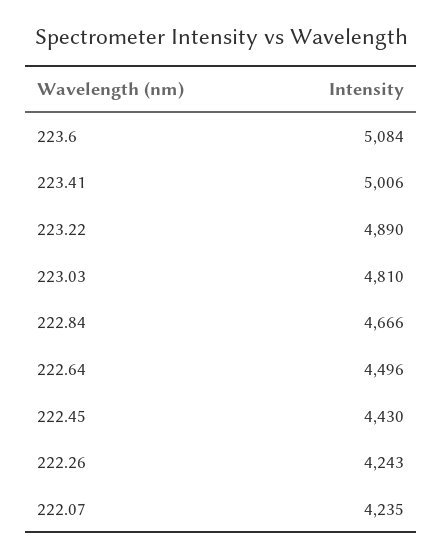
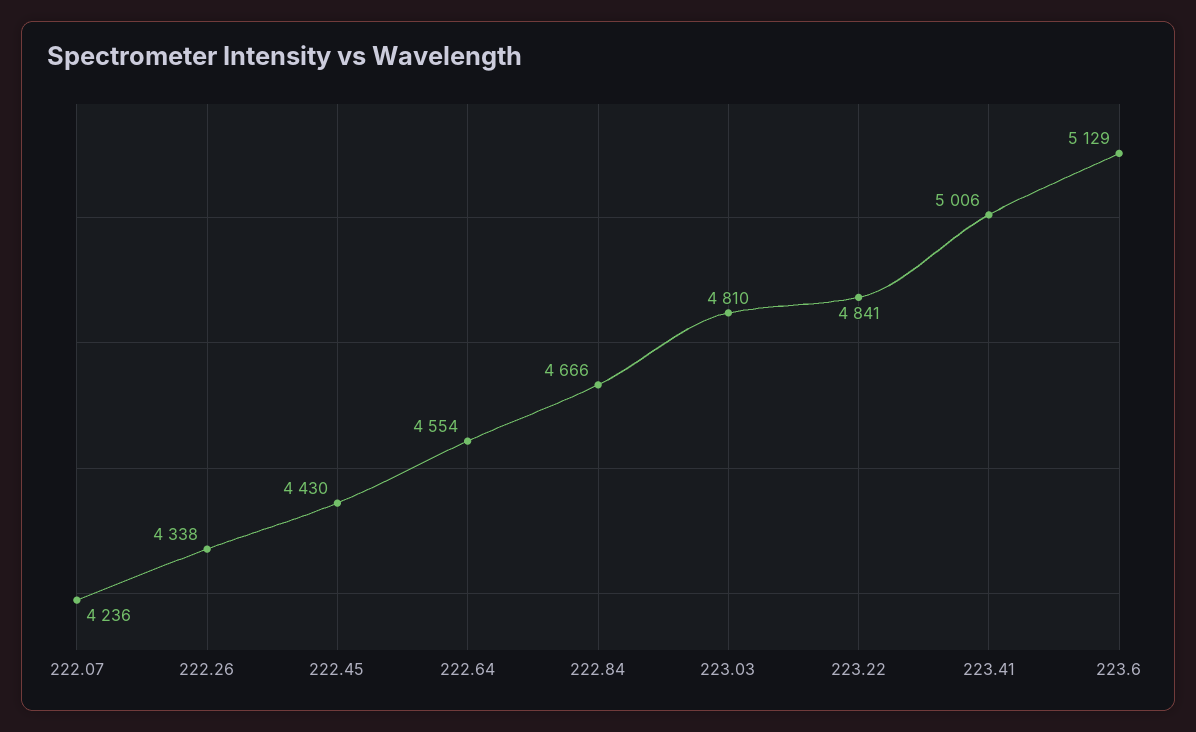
223.6: 5084 -> 5129
223.22: 4890 -> 4841
222.64: 4496 -> 4554
222.26: 4243 -> 4338
222.07: 4235 -> 4236

